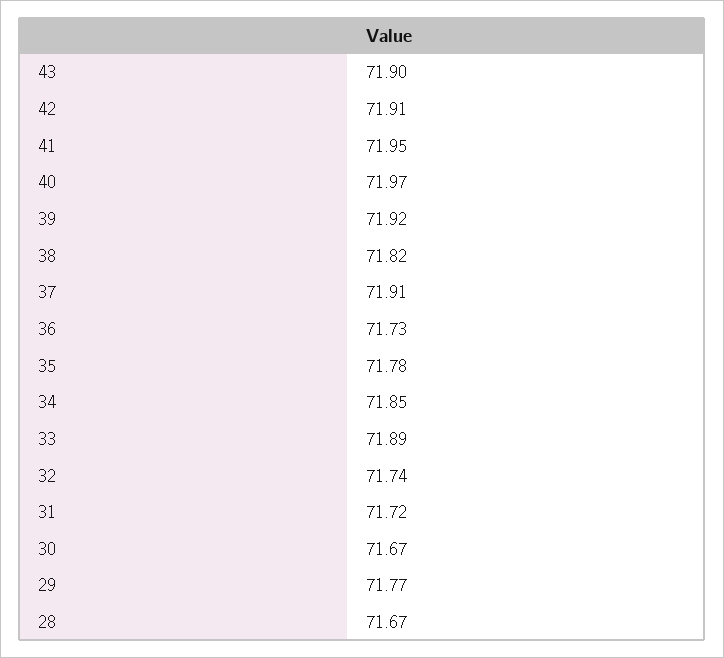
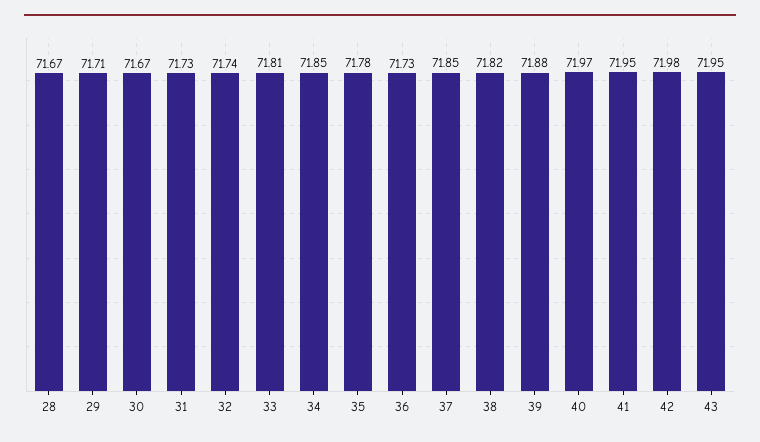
43: 71.9 -> 71.95
42: 71.91 -> 71.98
39: 71.92 -> 71.88
37: 71.91 -> 71.85
33: 71.89 -> 71.81
31: 71.72 -> 71.73
29: 71.77 -> 71.71

